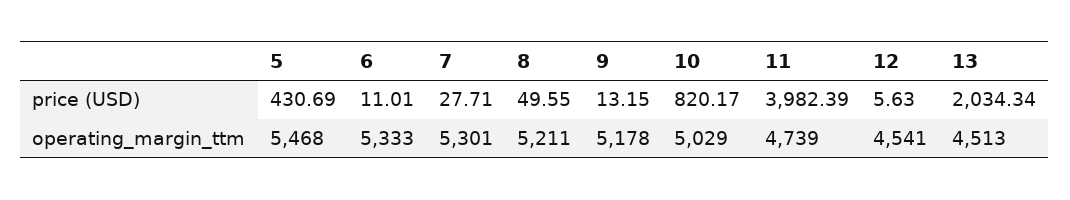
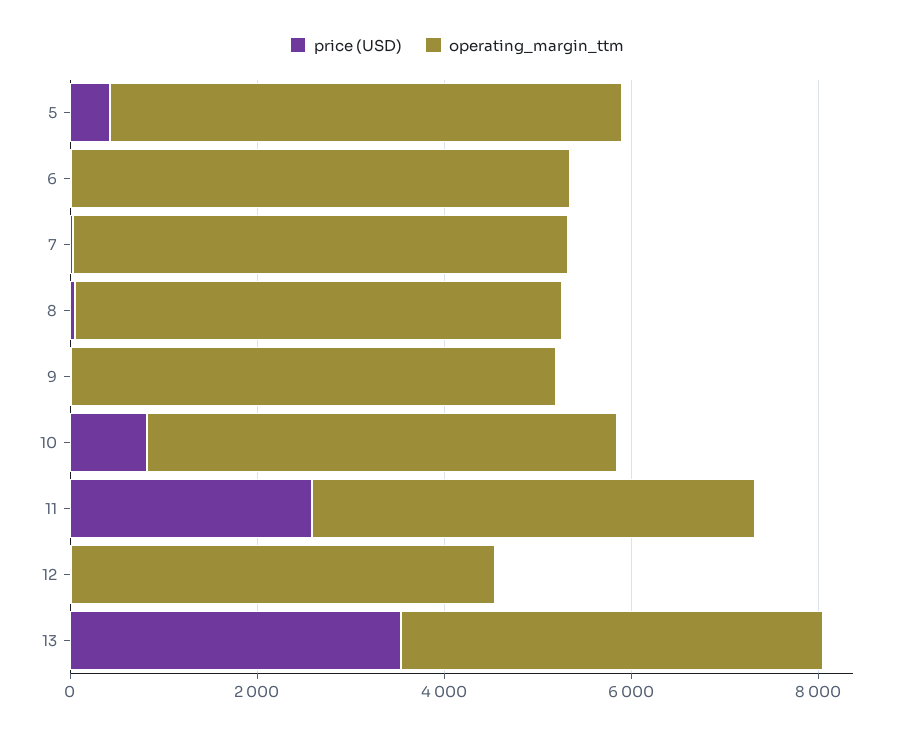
price (USD), 11: 3982.39 -> 2500
price (USD), 13: 2034.34 -> 3500

